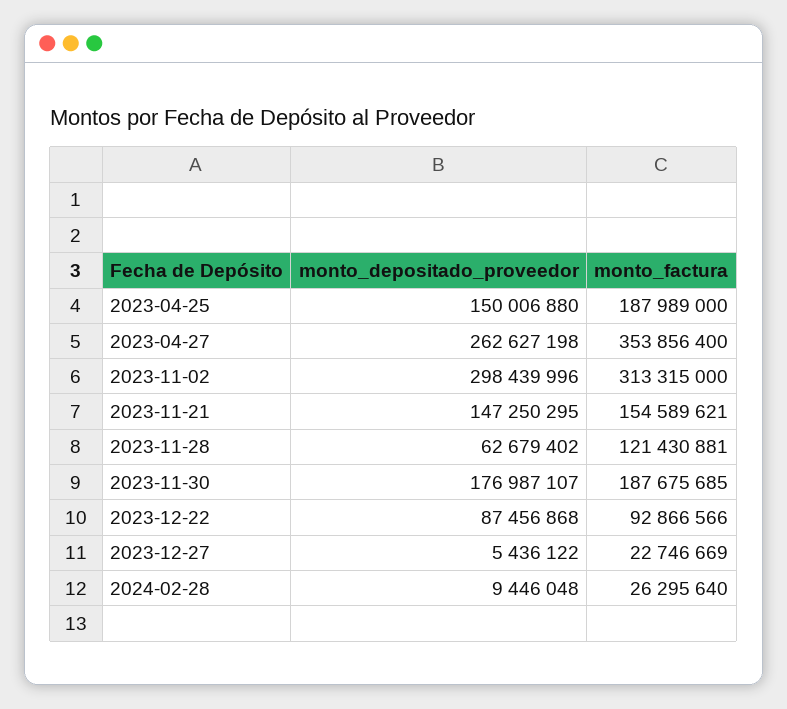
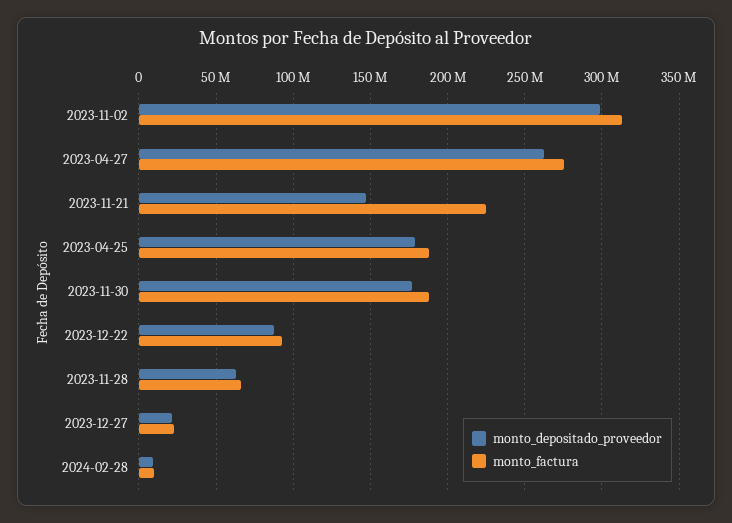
monto_depositado_proveedor, 2023-04-25: 150006880 -> 180000000
monto_factura, 2023-04-27: 353856400 -> 275000000
monto_factura, 2023-11-21: 154589621 -> 225000000
monto_factura, 2023-11-28: 121430881 -> 65000000
monto_depositado_proveedor, 2023-12-27: 5436122 -> 20000000
monto_factura, 2024-02-28: 26295640 -> 10000000

